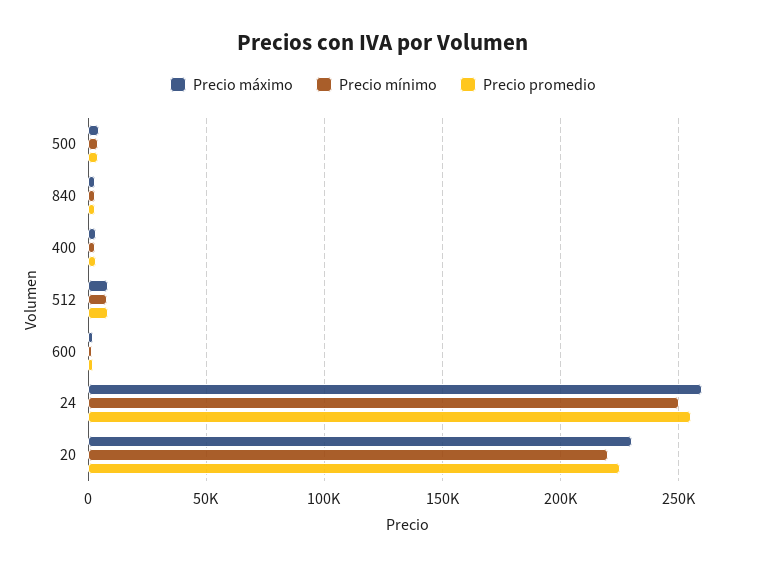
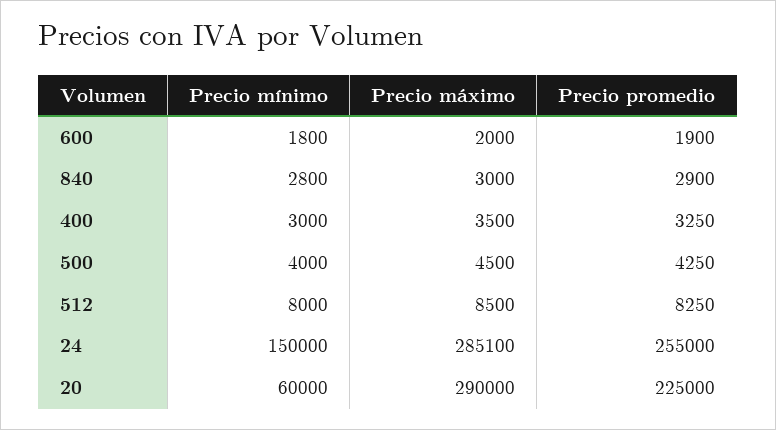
Precio máximo, 24: 260000 -> 285100
Precio mínimo, 24: 250000 -> 150000
Precio máximo, 20: 230000 -> 290000
Precio mínimo, 20: 220000 -> 60000

